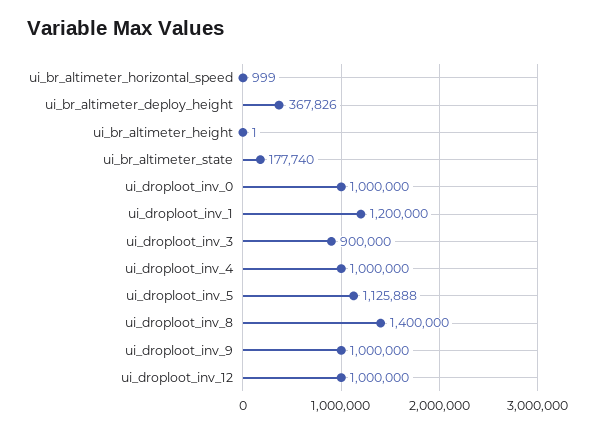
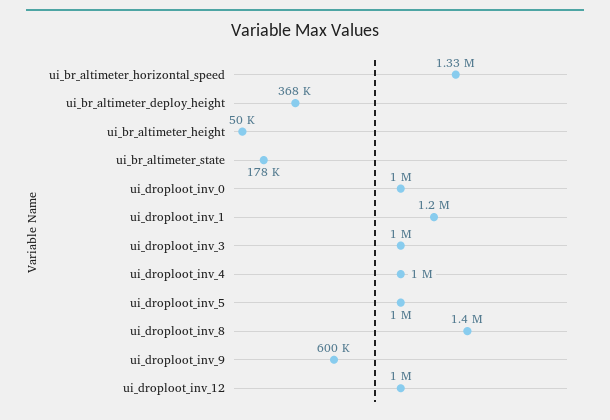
ui_br_altimeter_horizontal_speed: 999 -> 1330000
ui_br_altimeter_height: 1 -> 50000
ui_droploot_inv_3: 900000 -> 1000000
ui_droploot_inv_5: 1125888 -> 1000000
ui_droploot_inv_9: 1000000 -> 600000

